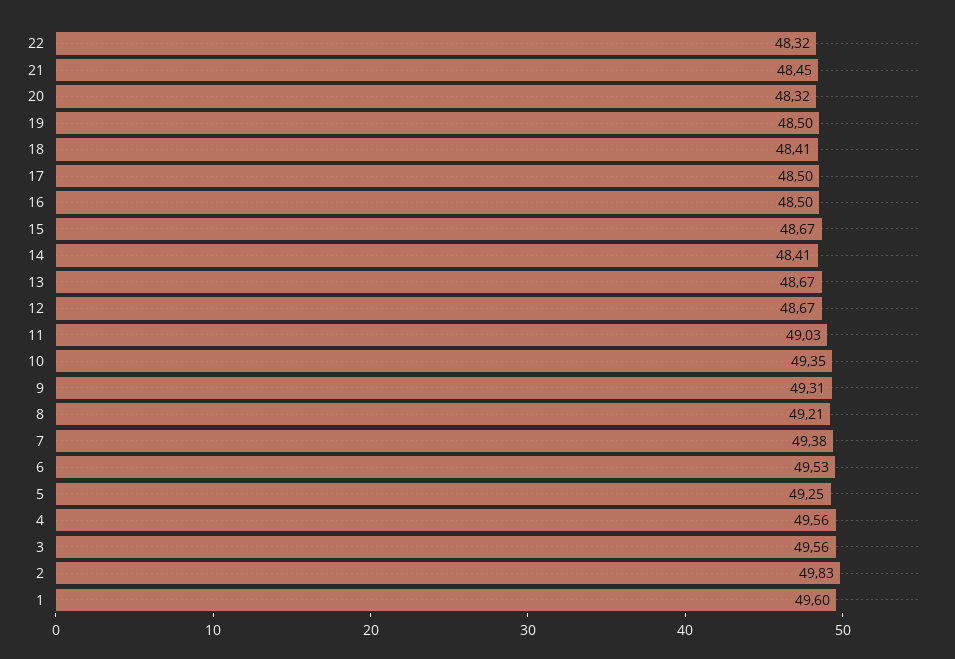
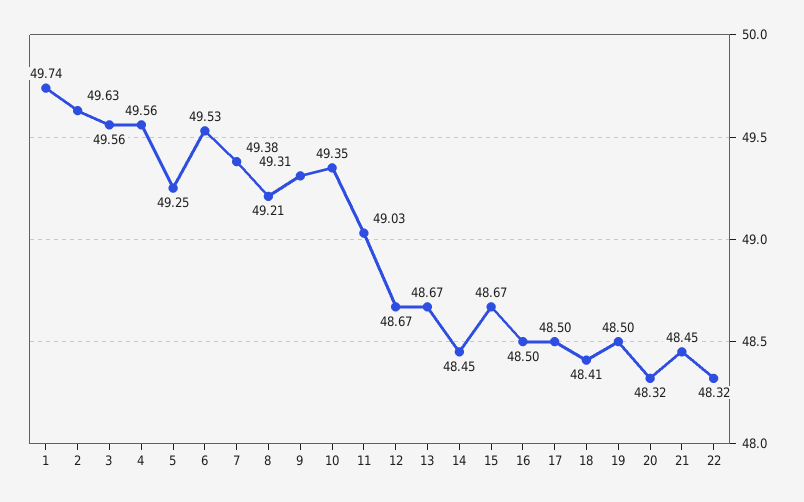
14: 48.41 -> 48.45
2: 49.83 -> 49.63
1: 49.6 -> 49.74

